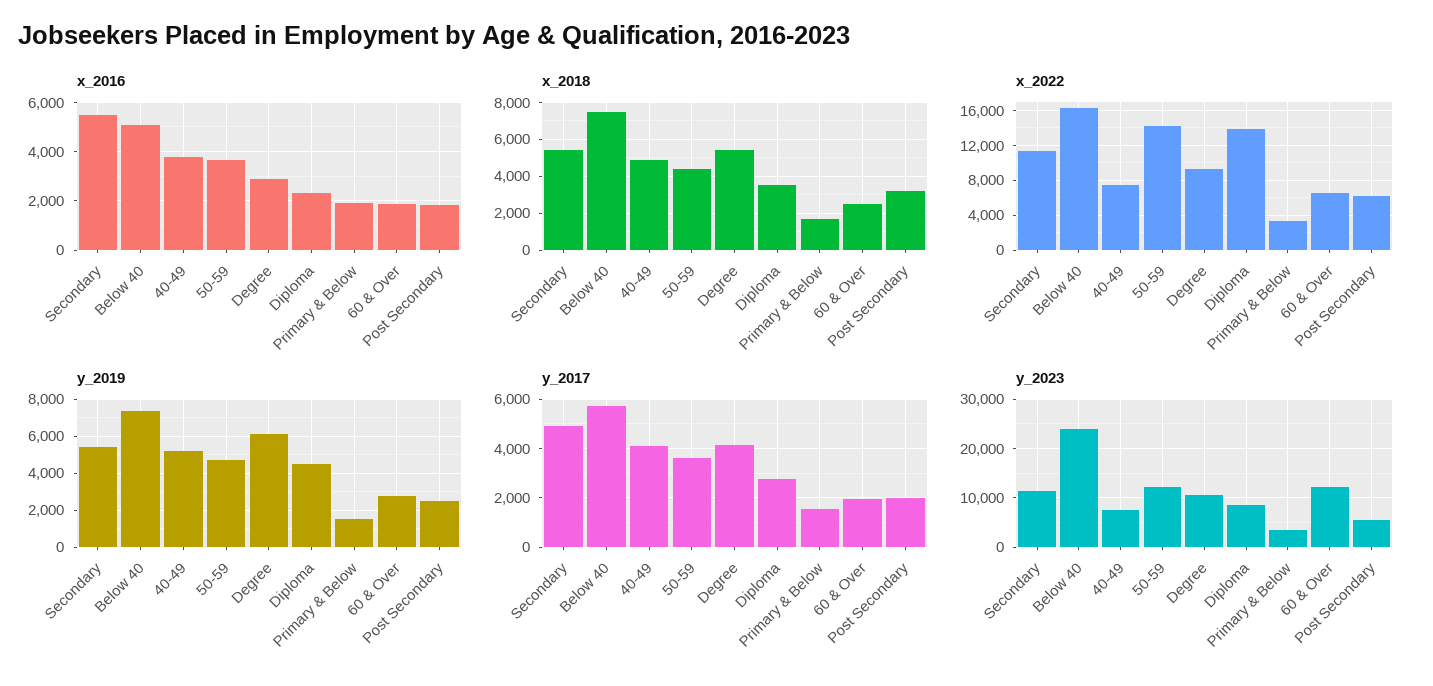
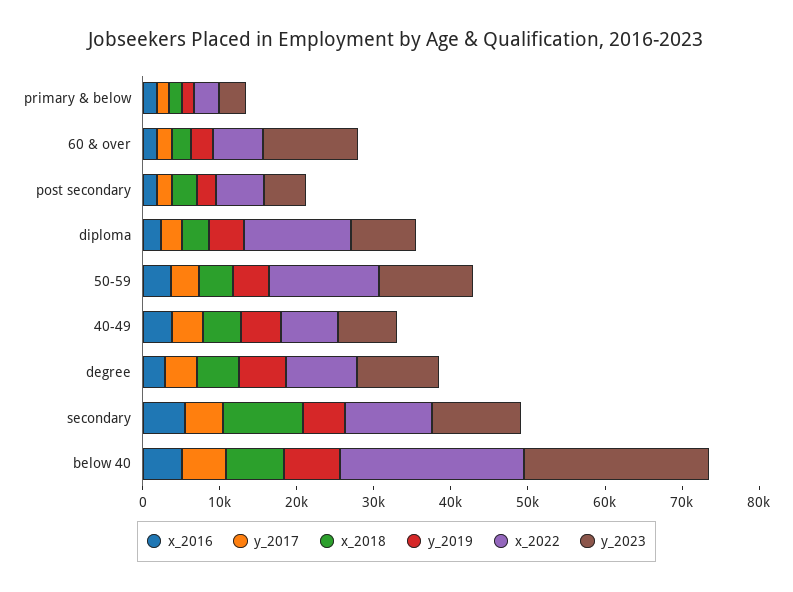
x_2018, Secondary: 5500 -> 10000
x_2022, Below 40: 16000 -> 24000

